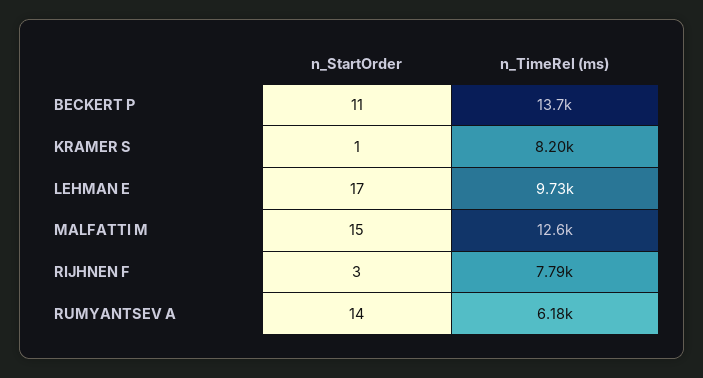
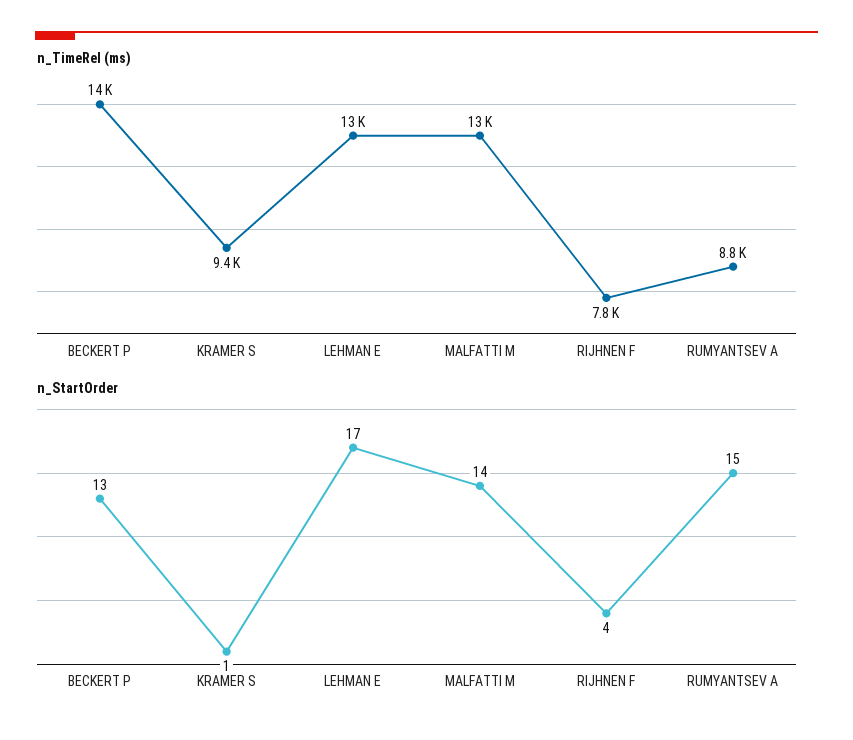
n_StartOrder, BECKERT P: 11 -> 13
n_TimeRel (ms), KRAMER S: 8200 -> 9400
n_TimeRel (ms), LEHMAN E: 9730 -> 13000
n_StartOrder, MALFATTI M: 15 -> 14
n_StartOrder, RIJHNEN F: 3 -> 4
n_StartOrder, RUMYANTSEV A: 14 -> 15
n_TimeRel (ms), RUMYANTSEV A: 6180 -> 8800

